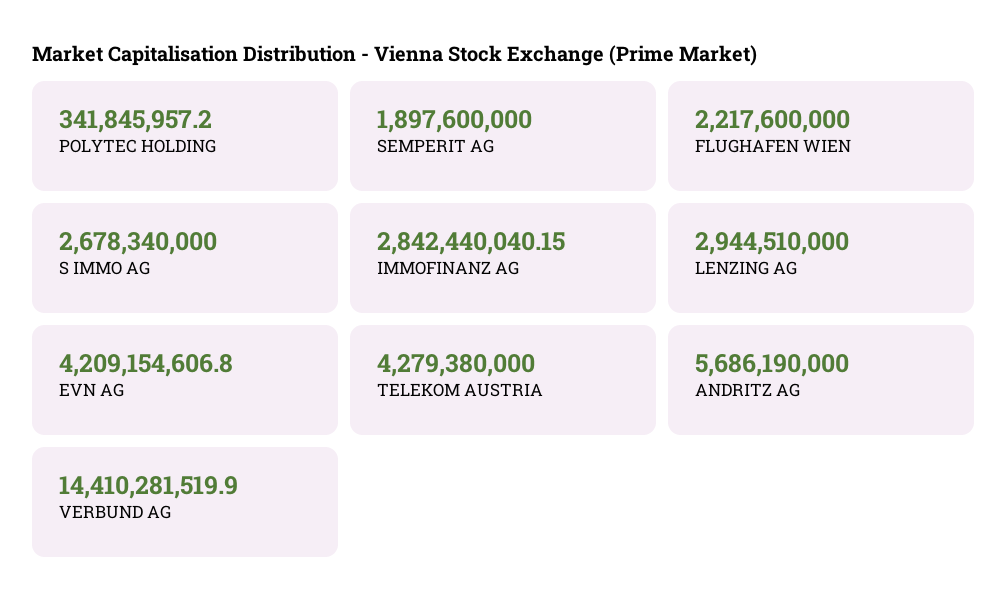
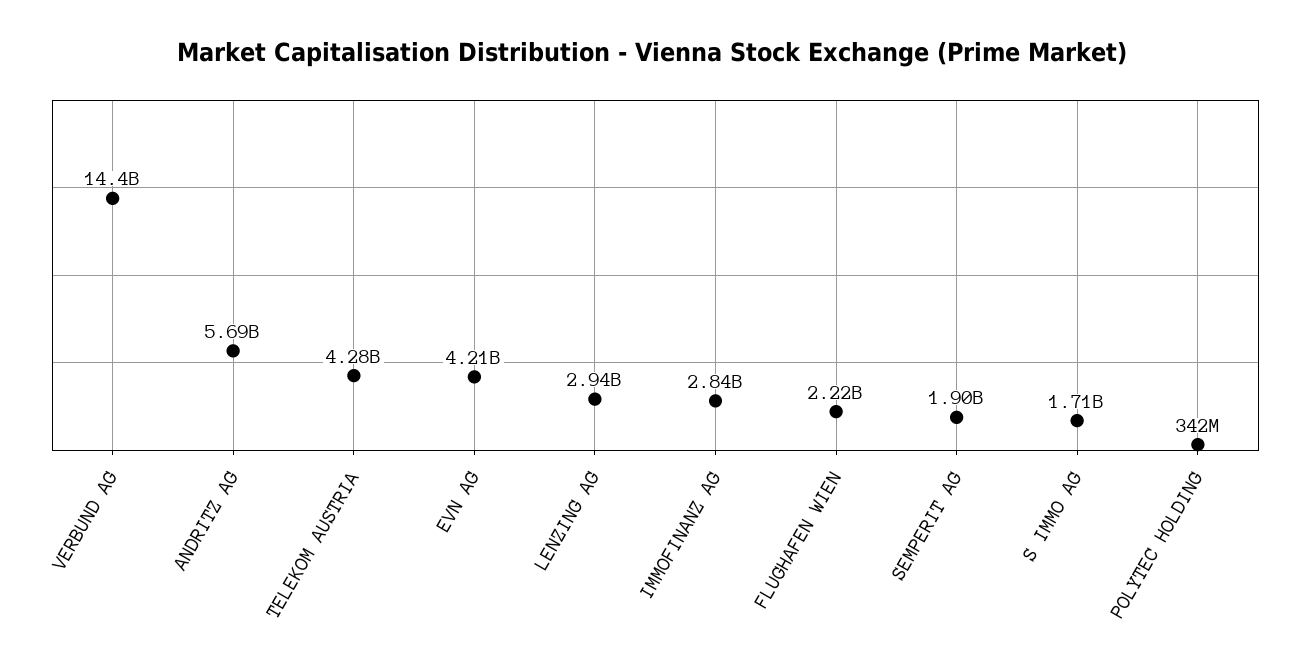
S IMMO AG: 2678340000 -> 1710000000

